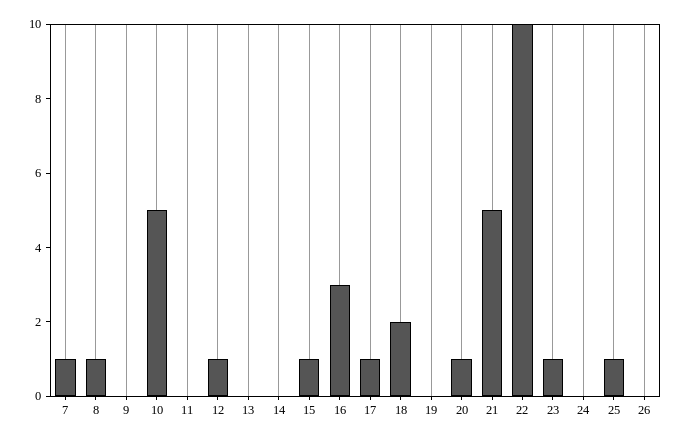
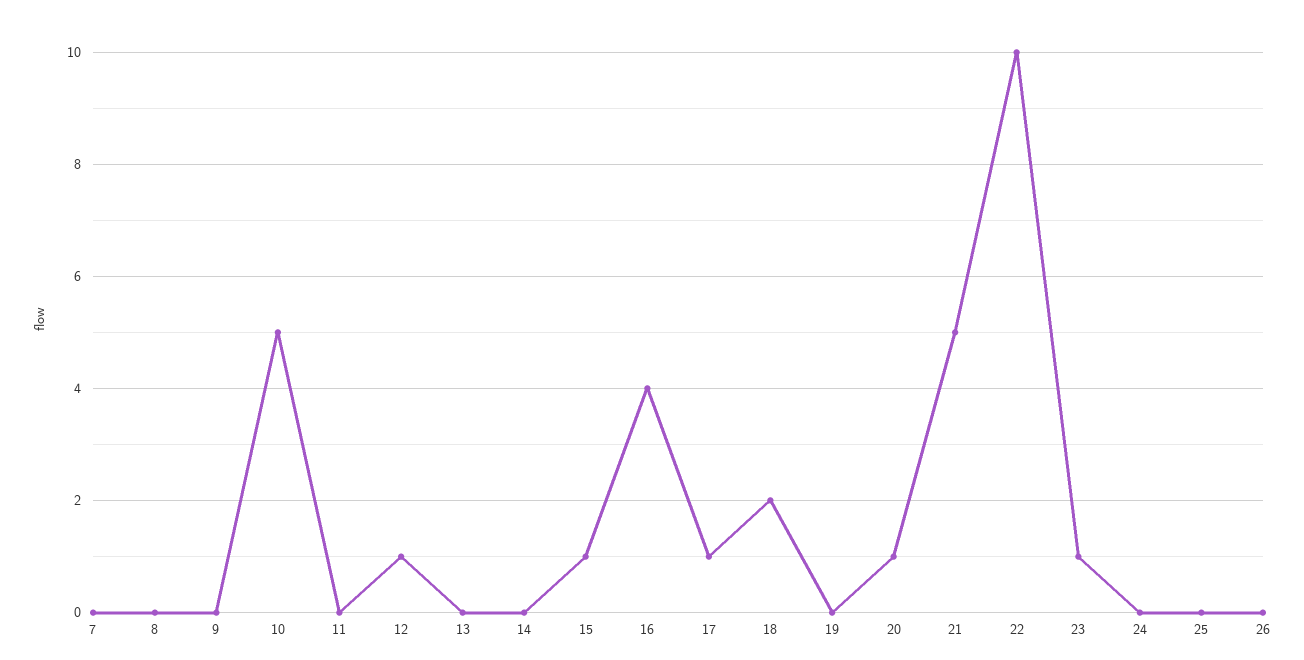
7: 1 -> 0
8: 1 -> 0
16: 3 -> 4
25: 1 -> 0

